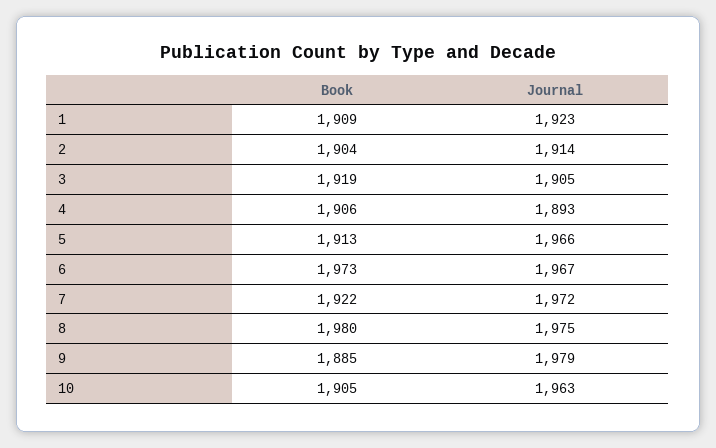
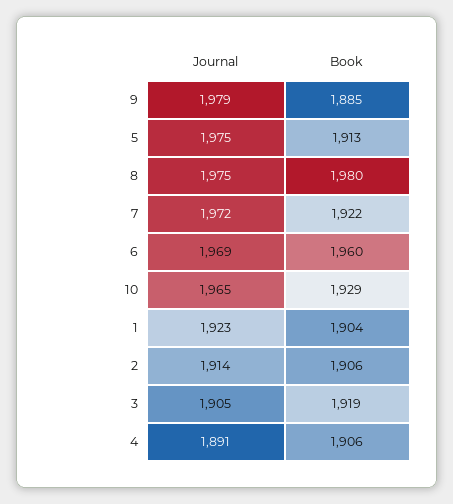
Book, 1: 1909 -> 1904
Book, 2: 1904 -> 1906
Journal, 4: 1893 -> 1891
Journal, 5: 1966 -> 1975
Book, 6: 1973 -> 1960
Journal, 6: 1967 -> 1969
Book, 10: 1905 -> 1929
Journal, 10: 1963 -> 1965

